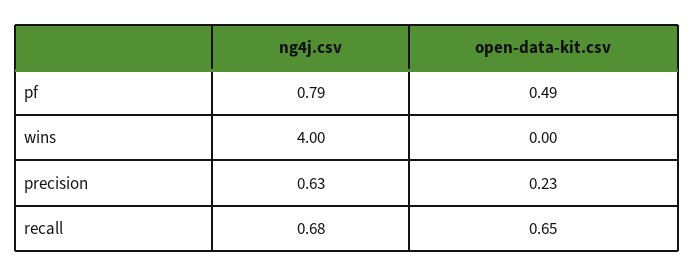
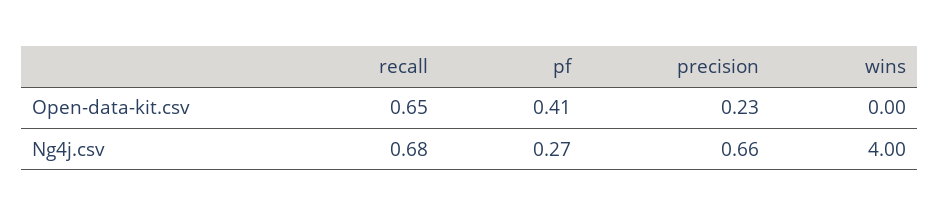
ng4j.csv, pf: 0.79 -> 0.27
open-data-kit.csv, pf: 0.49 -> 0.41
ng4j.csv, precision: 0.63 -> 0.66

